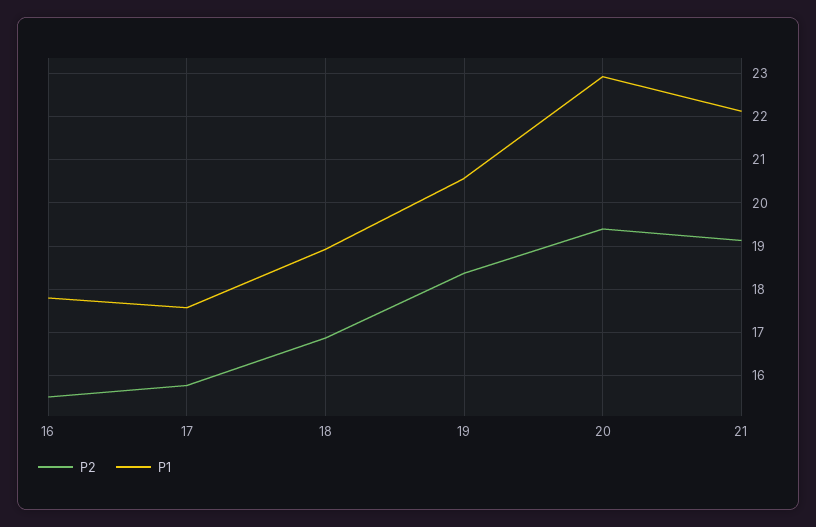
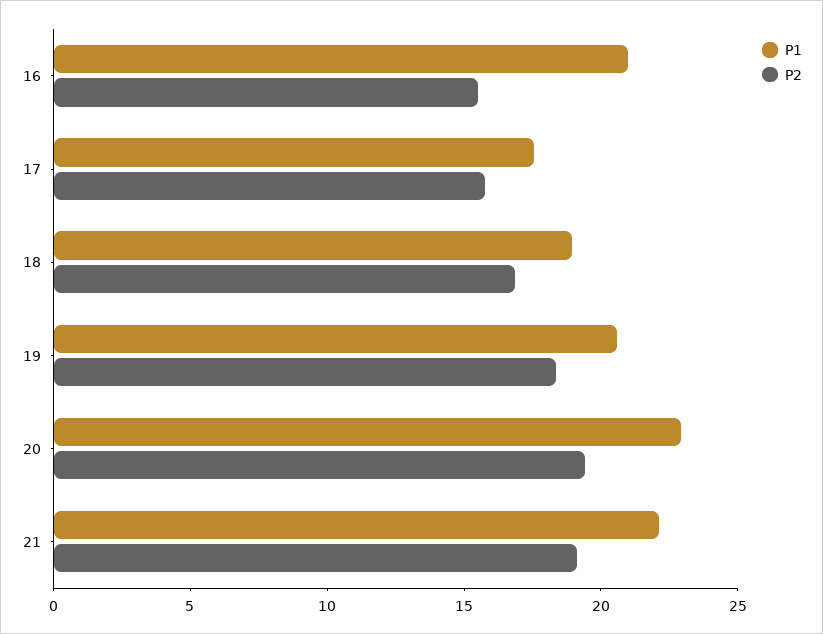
P1, 16: 17.8 -> 21

